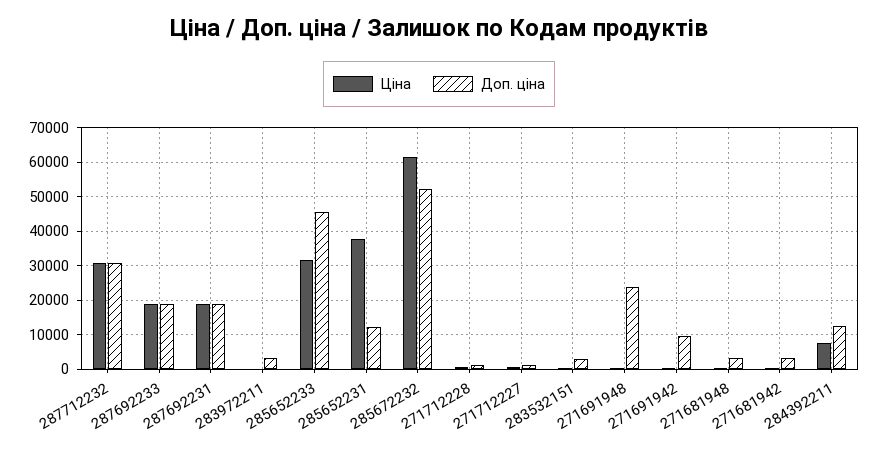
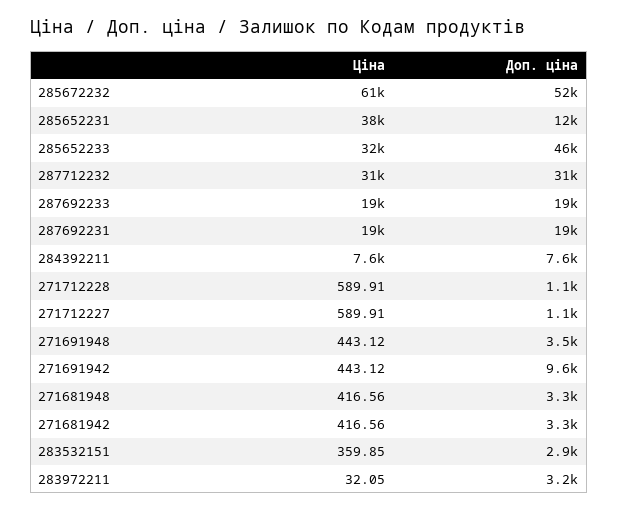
Доп. ціна, 271691948: 24000 -> 3500
Доп. ціна, 284392211: 12000 -> 7600

